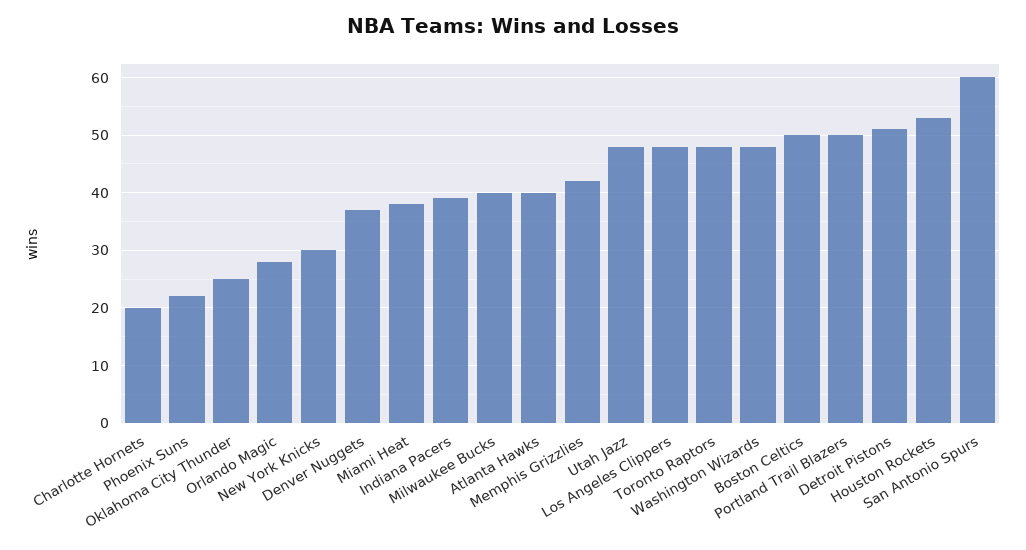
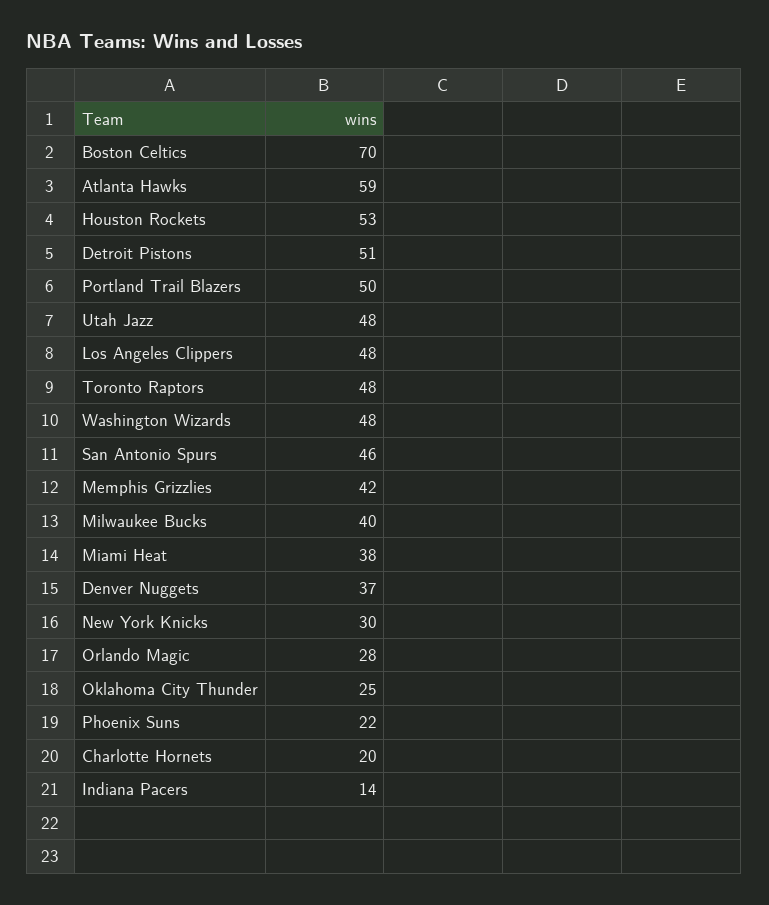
Indiana Pacers: 40 -> 14
Atlanta Hawks: 40 -> 59
Boston Celtics: 50 -> 70
San Antonio Spurs: 60 -> 46

